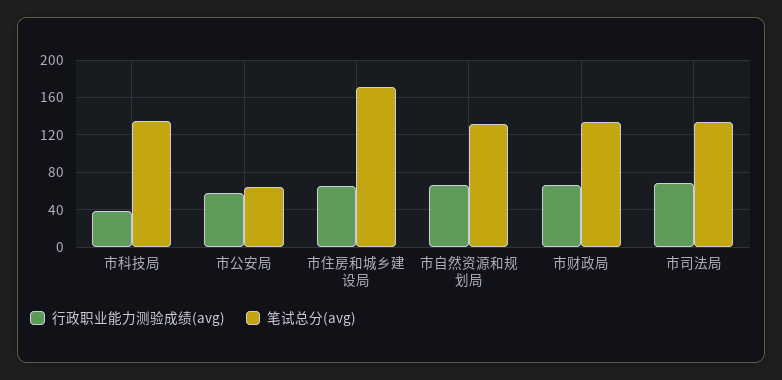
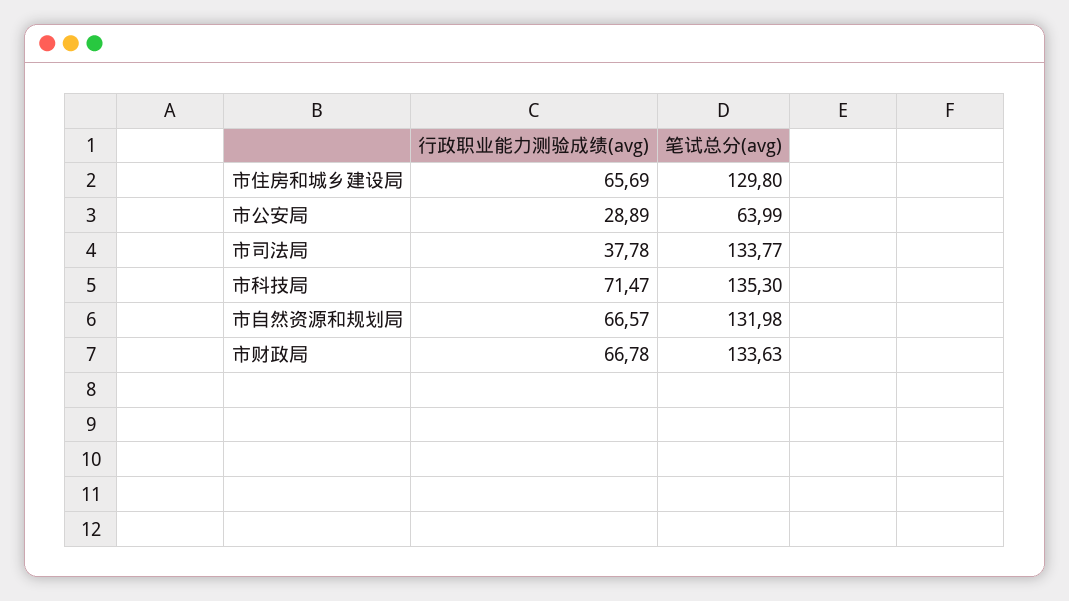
行政职业能力测验成绩(avg), 市科技局: 40 -> 71.47
行政职业能力测验成绩(avg), 市公安局: 60 -> 28.89
笔试总分(avg), 市住房和城乡建设局: 170 -> 129.8
行政职业能力测验成绩(avg), 市司法局: 70 -> 37.78

